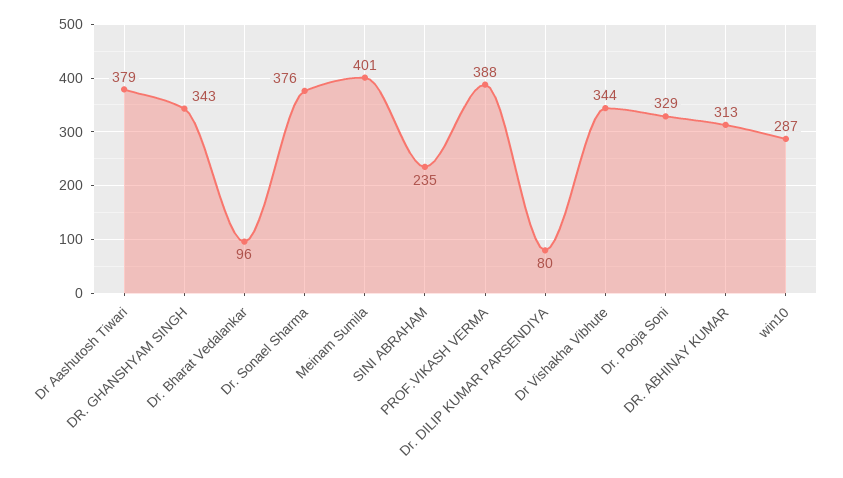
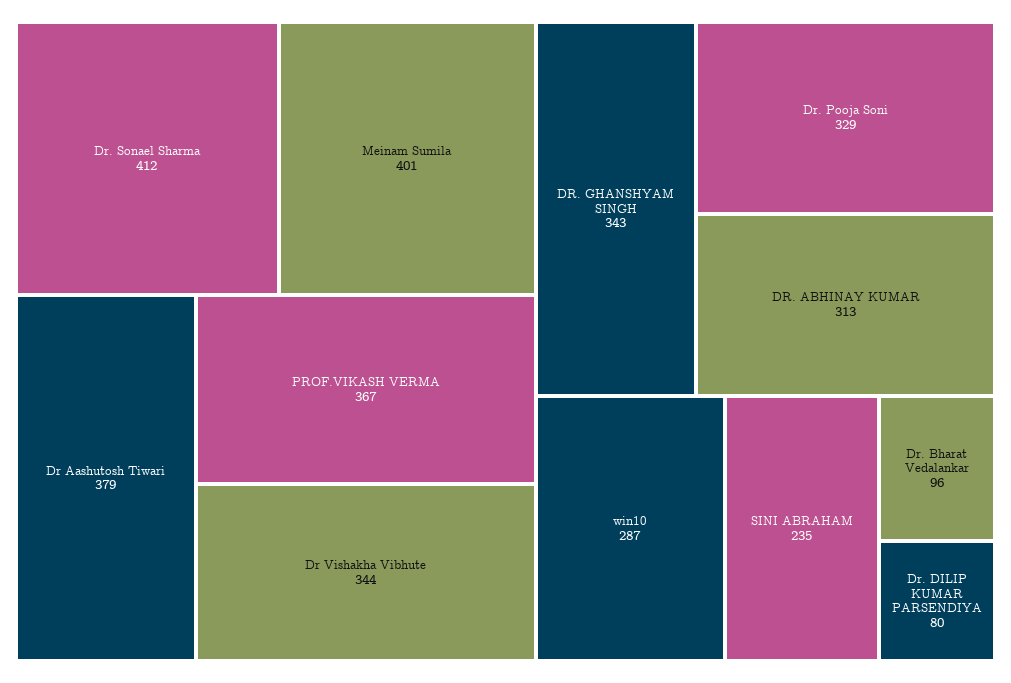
Dr. Sonael Sharma: 376 -> 412
PROF.VIKASH VERMA: 388 -> 367

